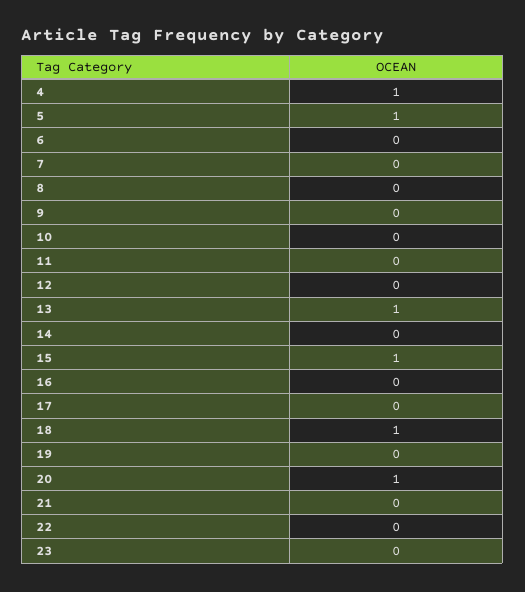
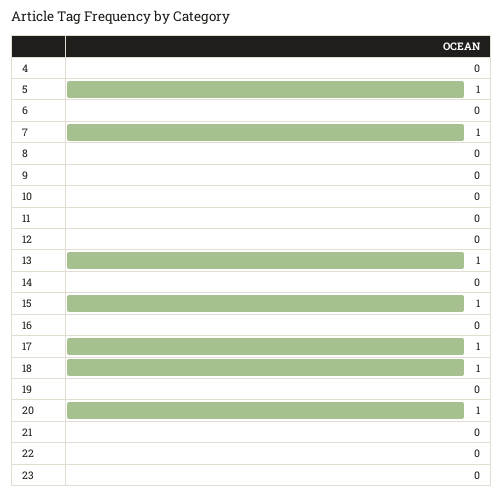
4: 1 -> 0
7: 0 -> 1
17: 0 -> 1

